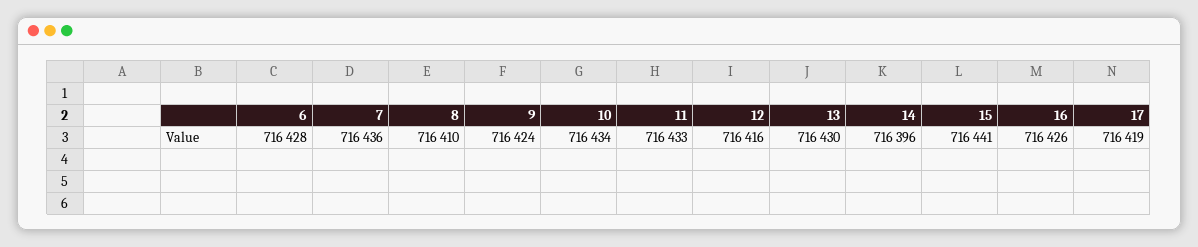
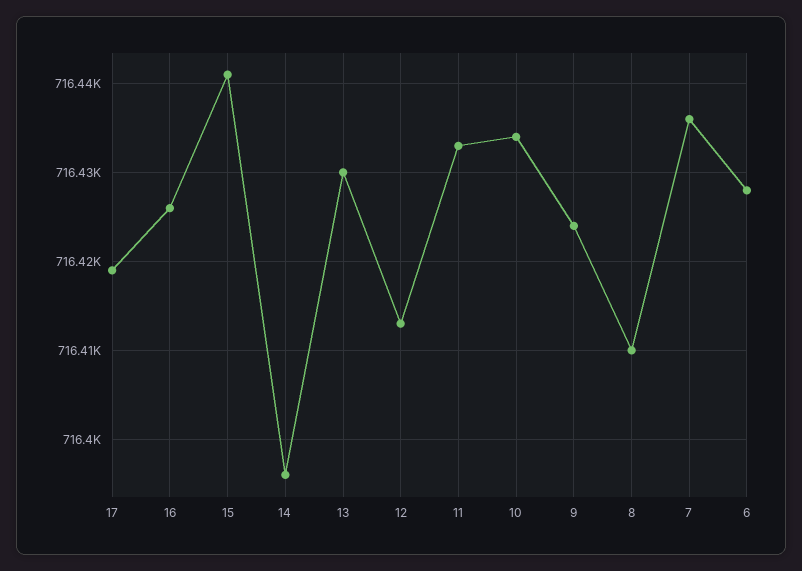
12: 716416 -> 716413

